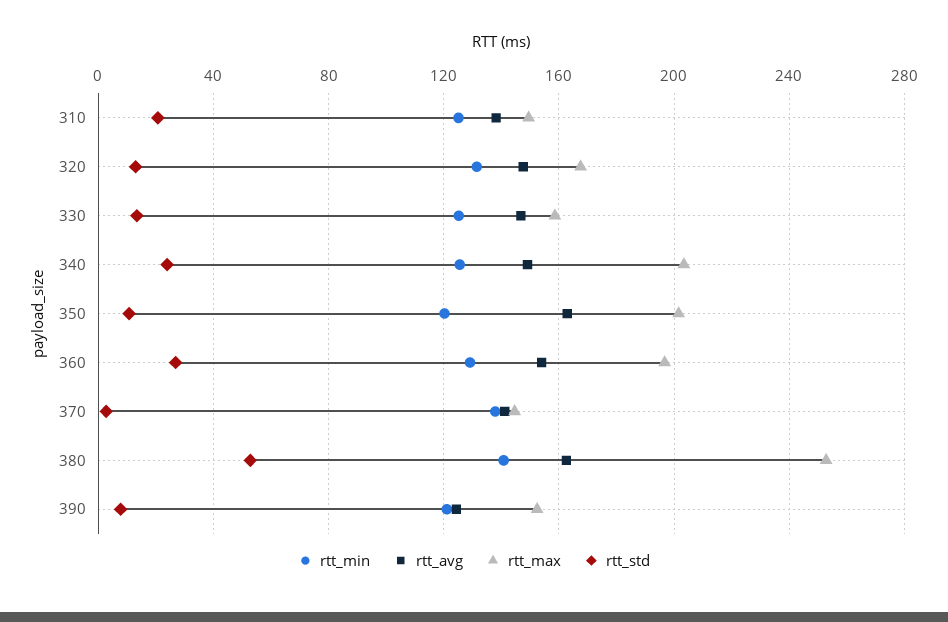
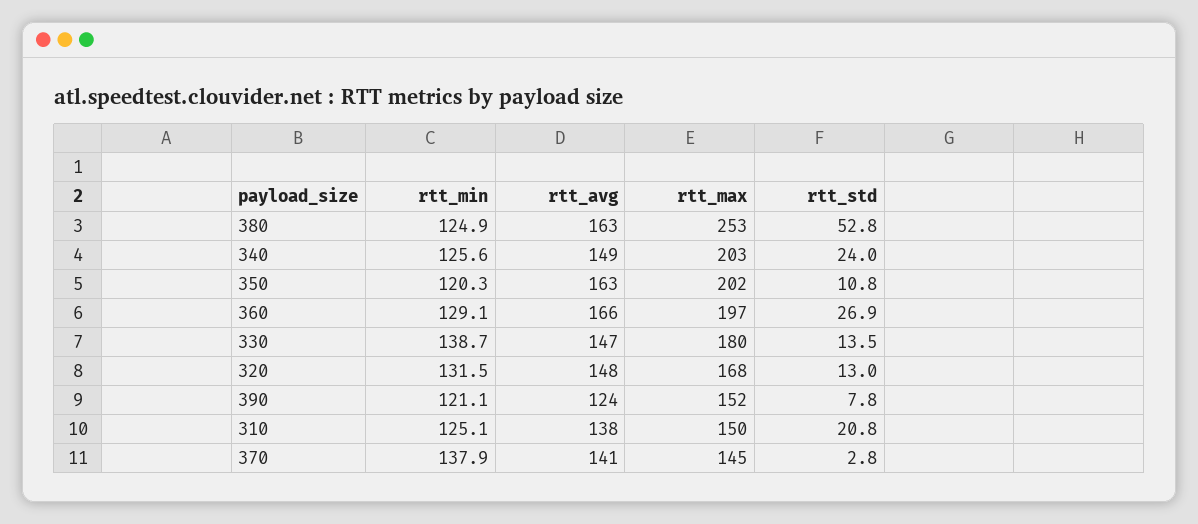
rtt_min, 330: 125 -> 138.7
rtt_max, 330: 160 -> 180
rtt_avg, 360: 155 -> 166
rtt_min, 380: 140 -> 124.9

